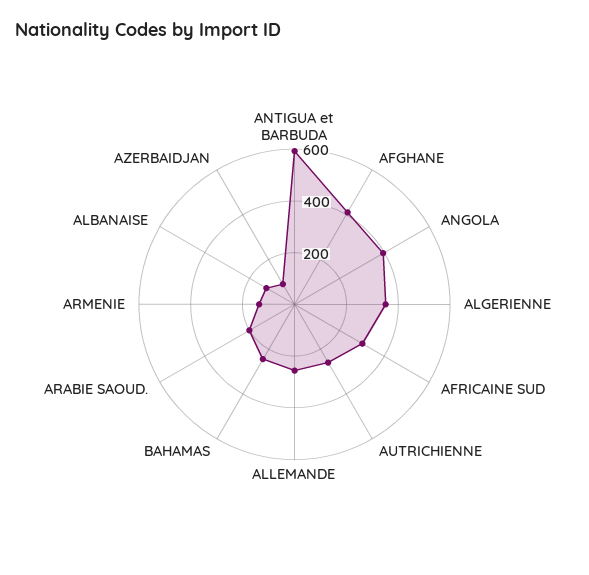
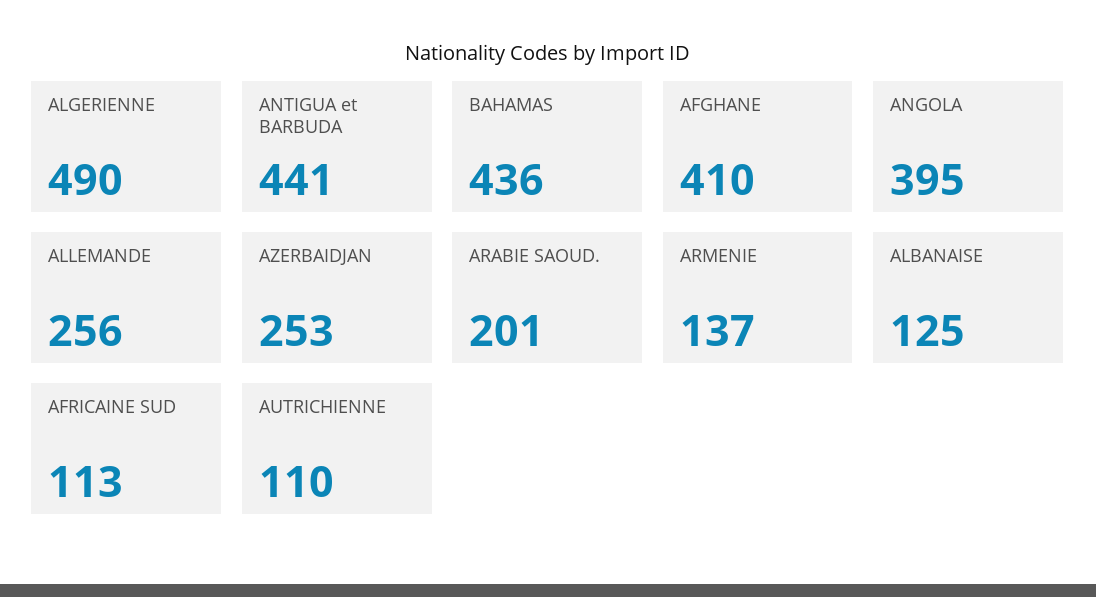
ANTIGUA et BARBUDA: 600 -> 441
ALGERIENNE: 350 -> 490
AFRICAINE SUD: 300 -> 113
AUTRICHIENNE: 250 -> 110
BAHAMAS: 250 -> 436
AZERBAIDJAN: 100 -> 253

